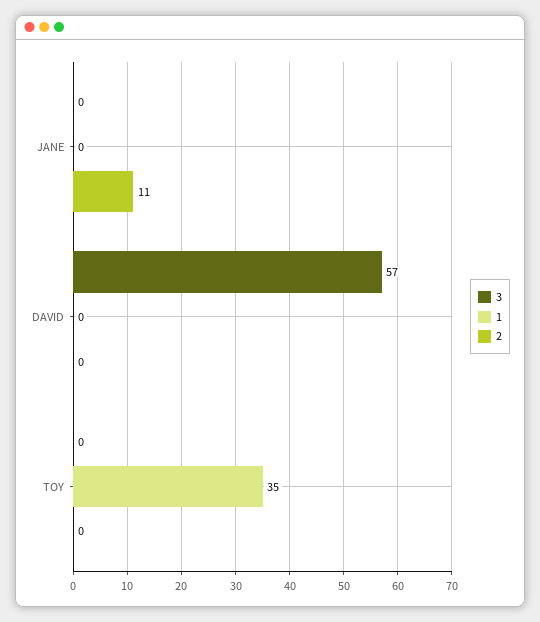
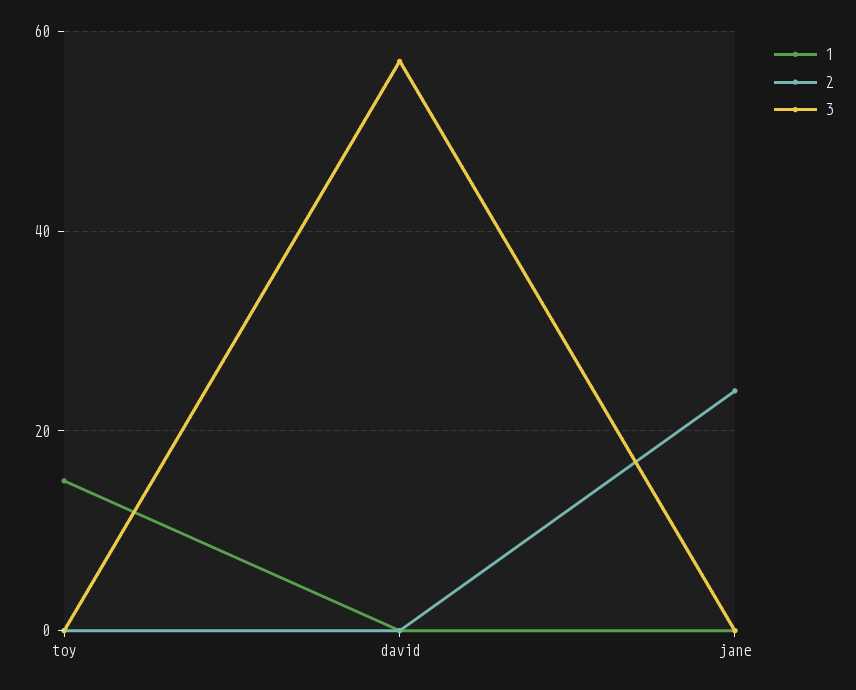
2, JANE: 11 -> 25
1, TOY: 35 -> 15

